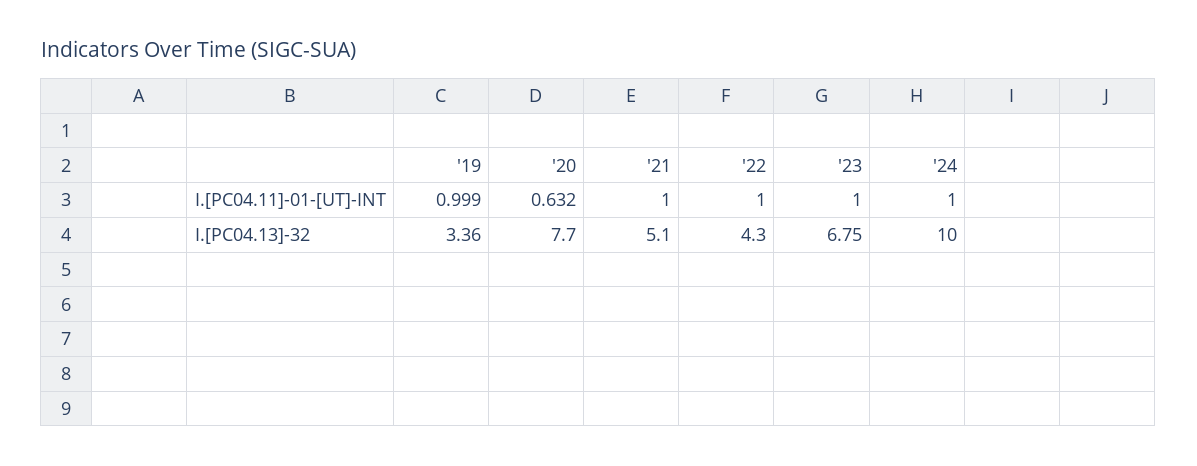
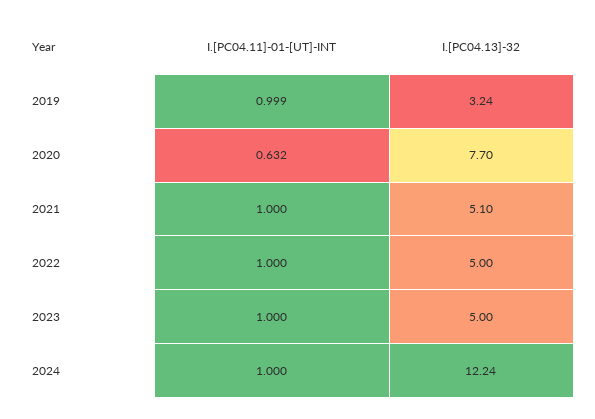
'19, I.[PC04.13]-32: 3.36 -> 3.24
'22, I.[PC04.13]-32: 4.3 -> 5
'23, I.[PC04.13]-32: 6.75 -> 5
'24, I.[PC04.13]-32: 10 -> 12.24

